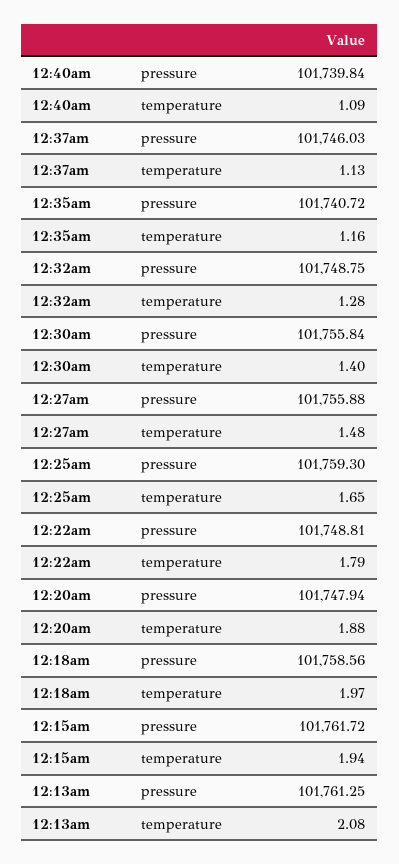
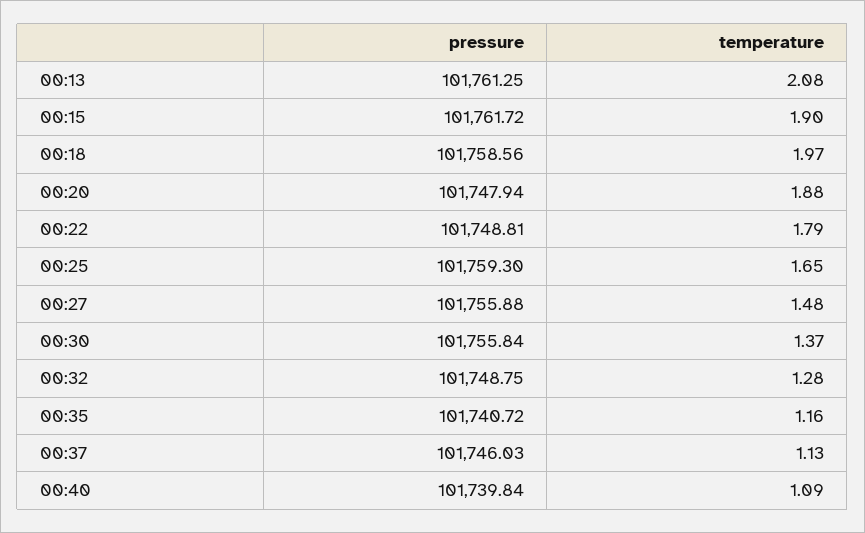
12:30am, temperature: 1.4 -> 1.37
12:15am, temperature: 1.94 -> 1.9

